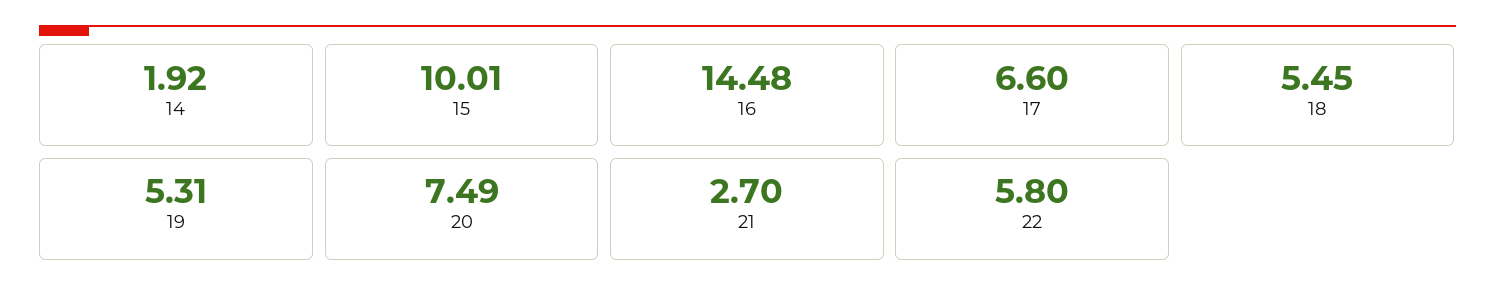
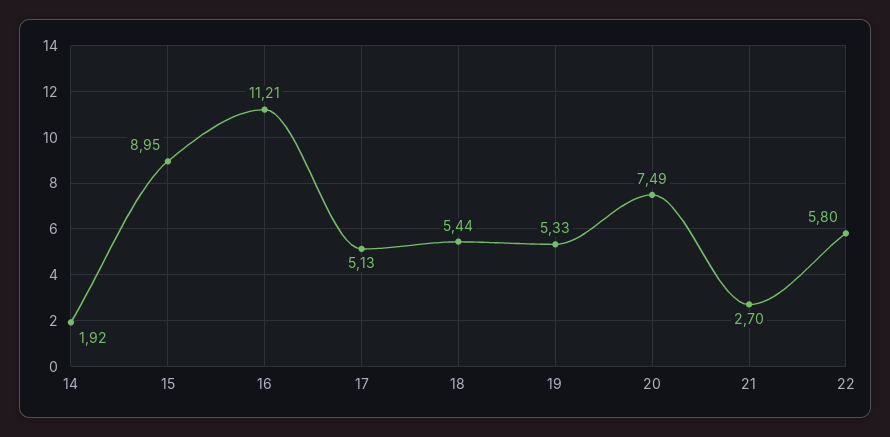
15: 10.01 -> 8.95
16: 14.48 -> 11.21
17: 6.6 -> 5.13
18: 5.45 -> 5.44
19: 5.31 -> 5.33

